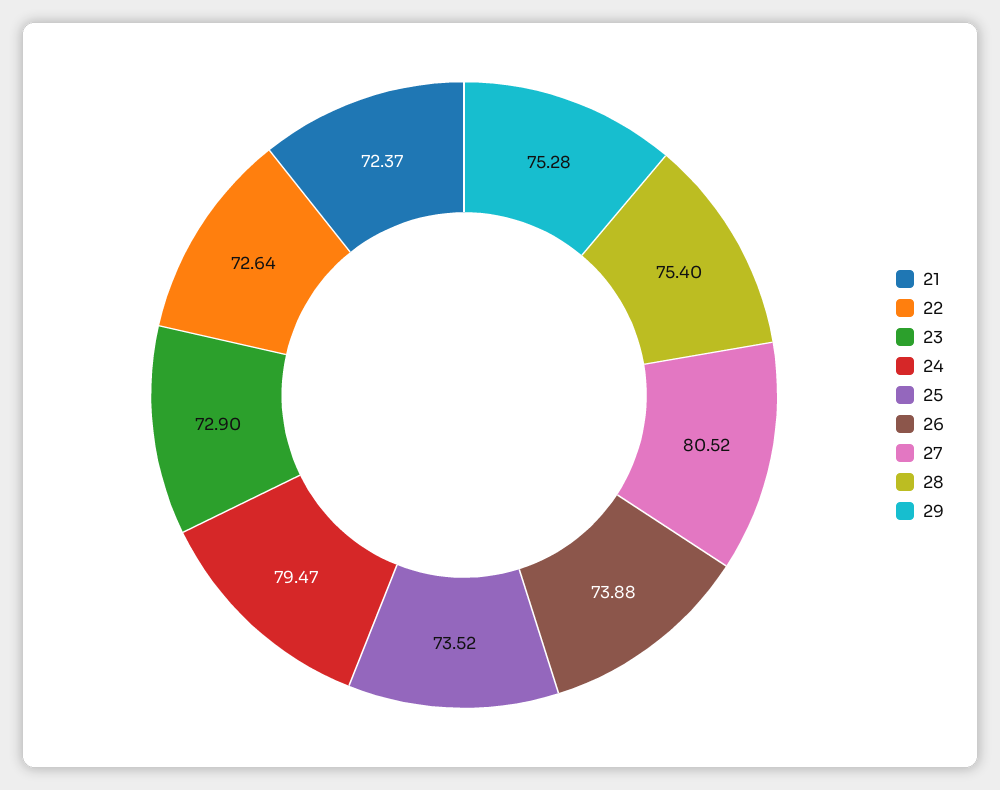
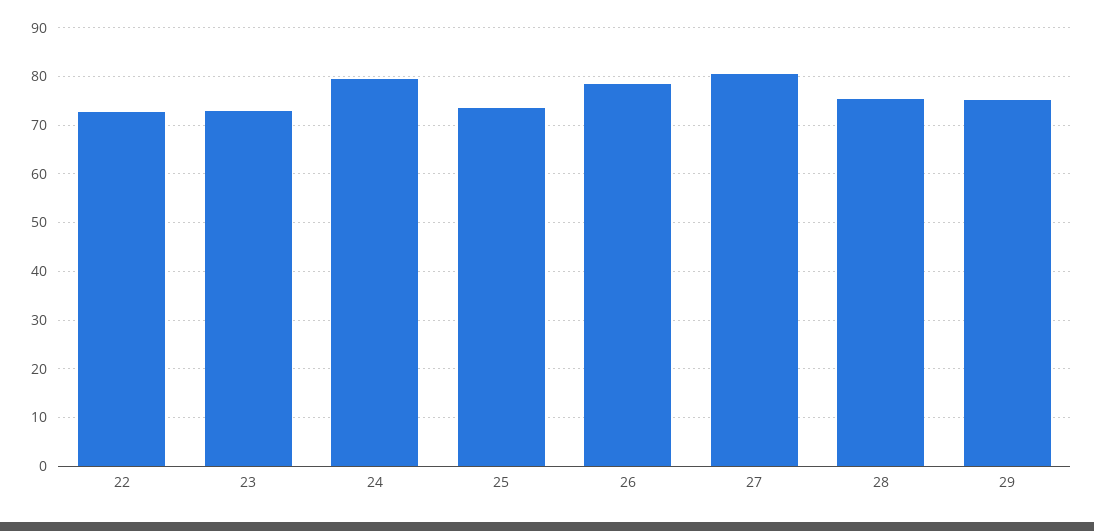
21: 72.37 -> none
26: 73.88 -> 78

